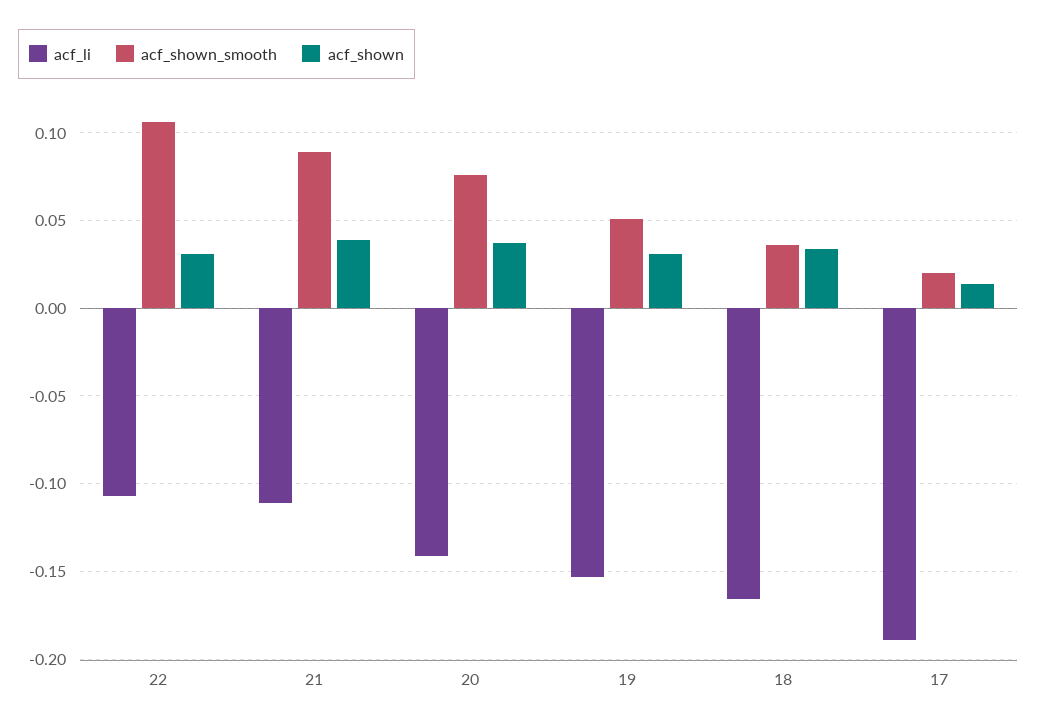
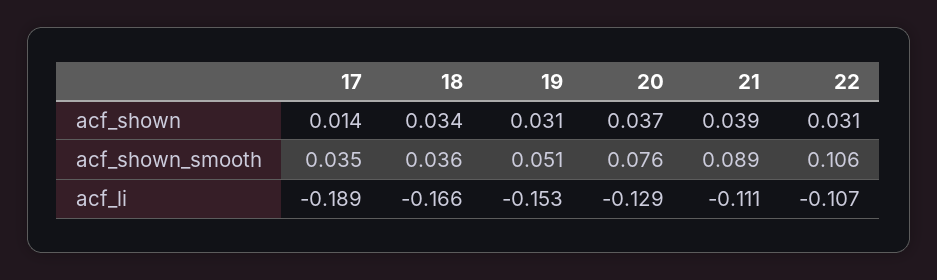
acf_li, 20: -0.14 -> -0.129
acf_shown_smooth, 17: 0.02 -> 0.035

